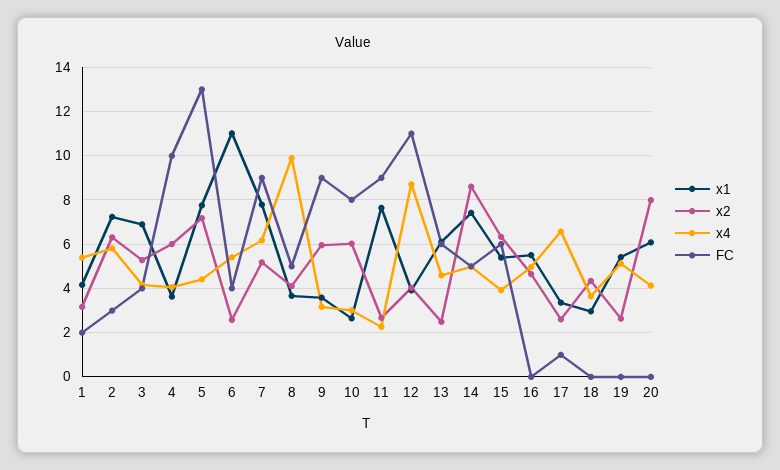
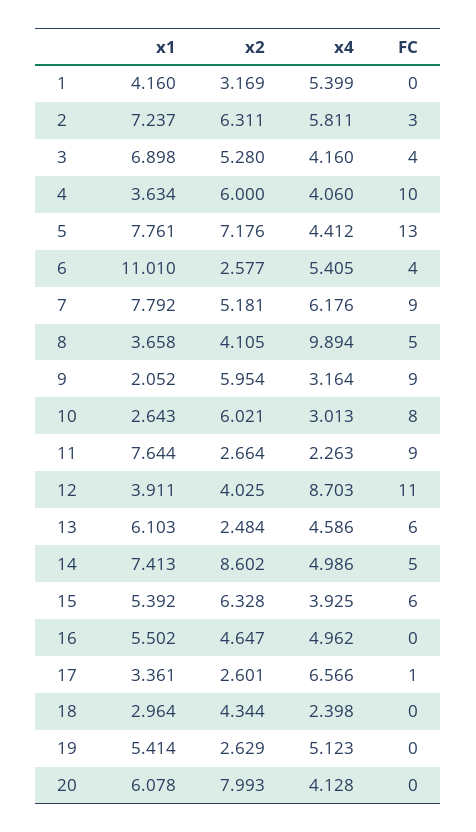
FC, 1: 2 -> 0
x1, 9: 3.5 -> 2.052
x4, 18: 3.5 -> 2.398

